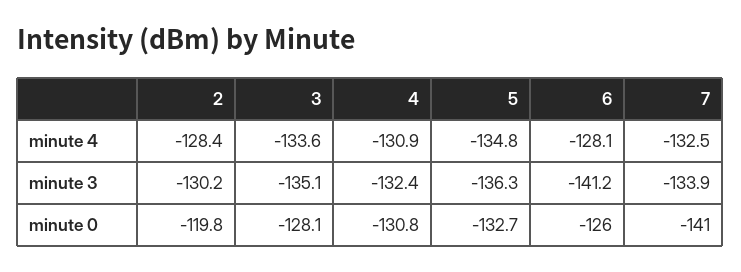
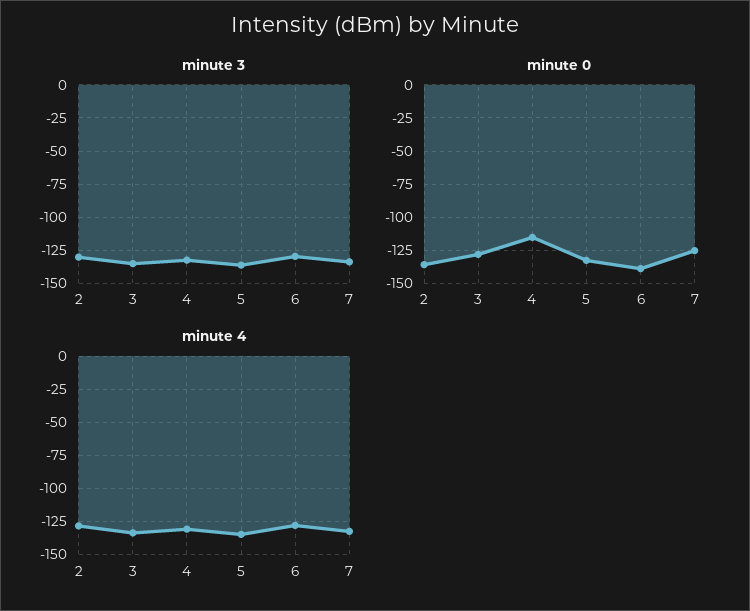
minute 3, 6: -141.2 -> -130
minute 0, 2: -119.8 -> -135
minute 0, 4: -130.8 -> -115
minute 0, 6: -126 -> -140
minute 0, 7: -141 -> -125

